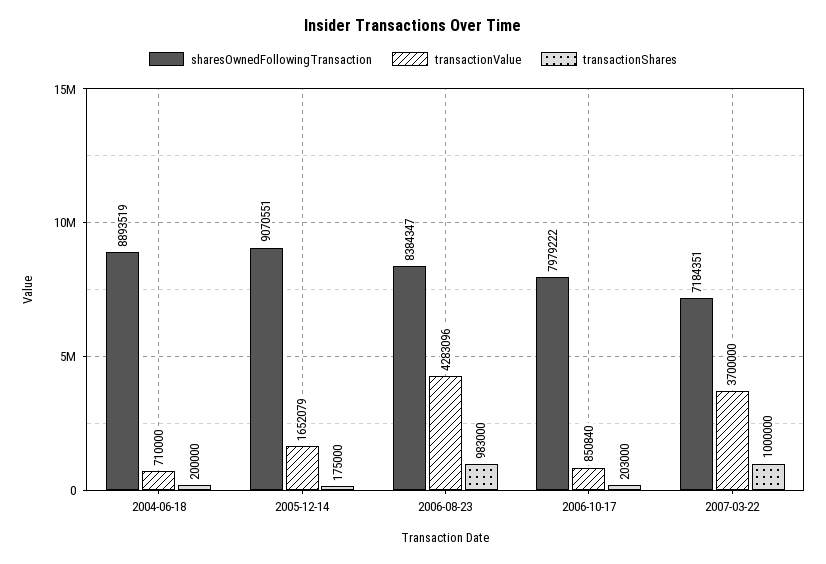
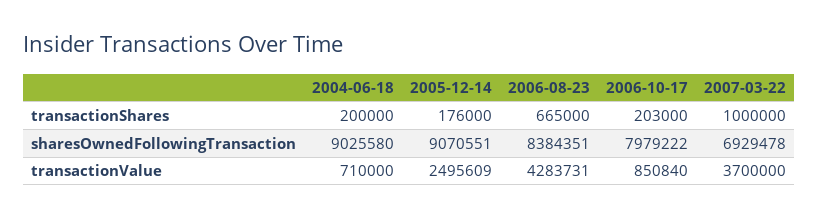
sharesOwnedFollowingTransaction, 2004-06-18: 8893519 -> 9025580
transactionValue, 2005-12-14: 1652079 -> 2495609
transactionShares, 2005-12-14: 175000 -> 176000
sharesOwnedFollowingTransaction, 2006-08-23: 8384347 -> 8384351
transactionValue, 2006-08-23: 4283096 -> 4283731
transactionShares, 2006-08-23: 983000 -> 665000
sharesOwnedFollowingTransaction, 2007-03-22: 7184351 -> 6929478

